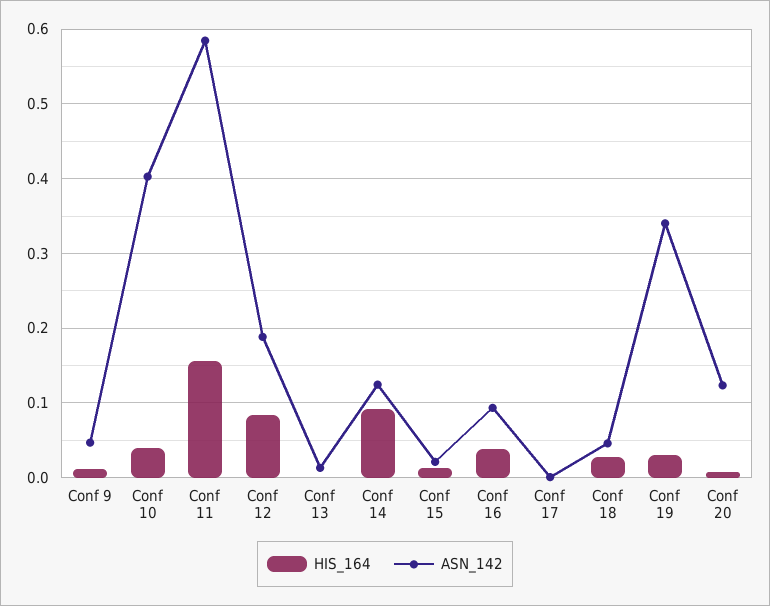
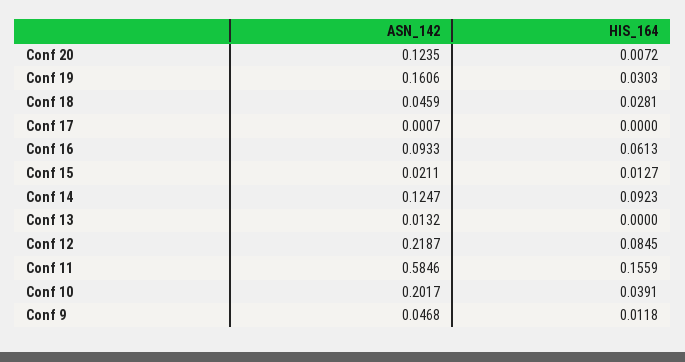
ASN_142, Conf 10: 0.4 -> 0.2017
ASN_142, Conf 12: 0.19 -> 0.2187
HIS_164, Conf 16: 0.04 -> 0.0613
ASN_142, Conf 19: 0.34 -> 0.1606

